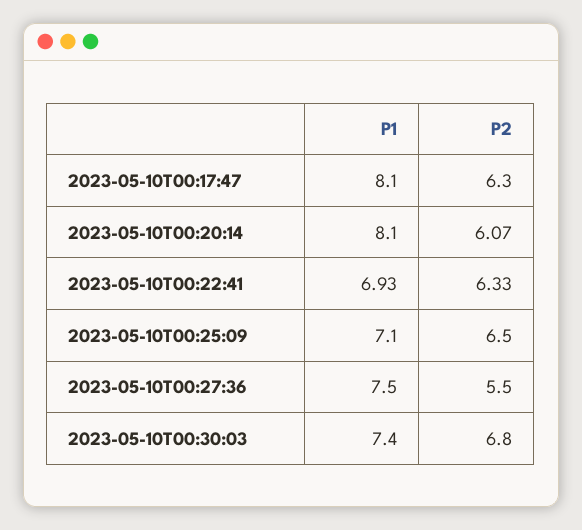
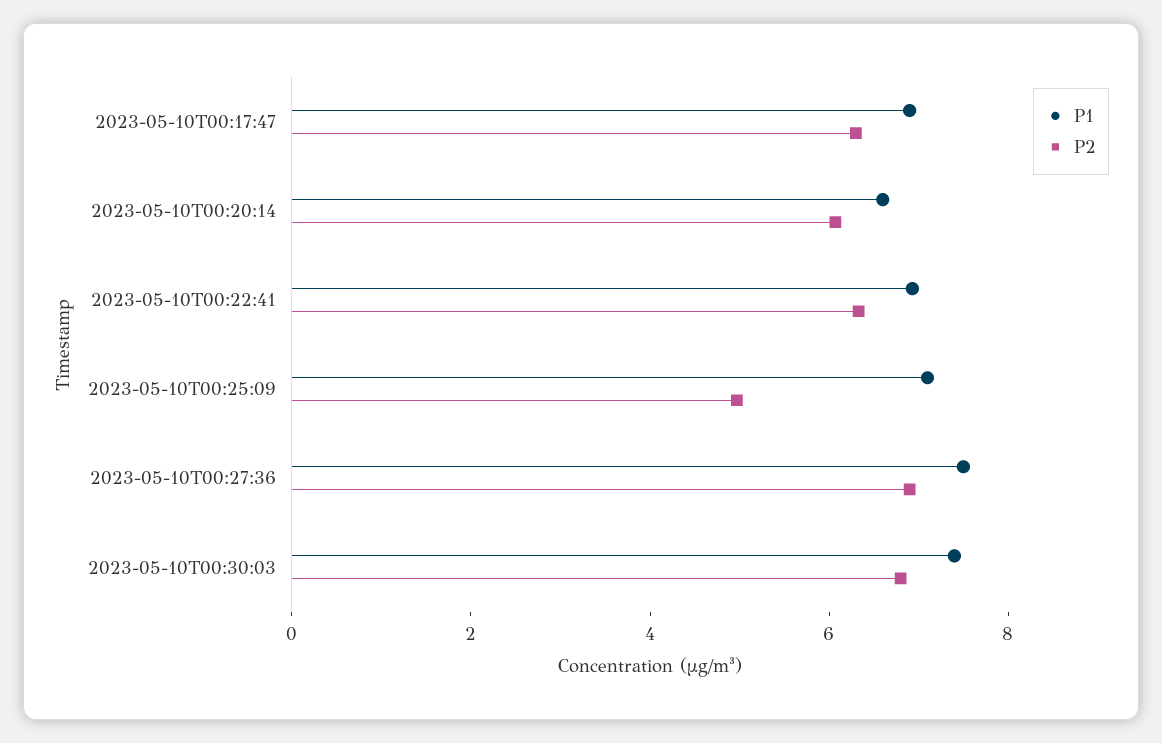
P1, 2023-05-10T00:17:47: 8.1 -> 7
P1, 2023-05-10T00:20:14: 8.1 -> 6.5
P2, 2023-05-10T00:25:09: 6.5 -> 5
P2, 2023-05-10T00:27:36: 5.5 -> 7

